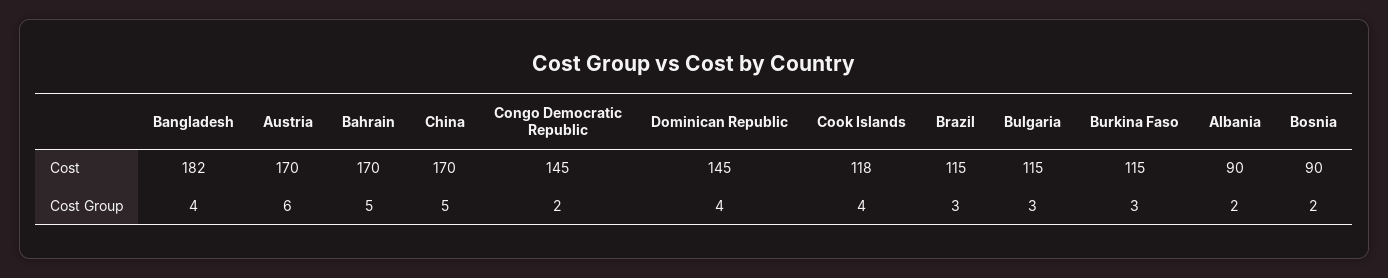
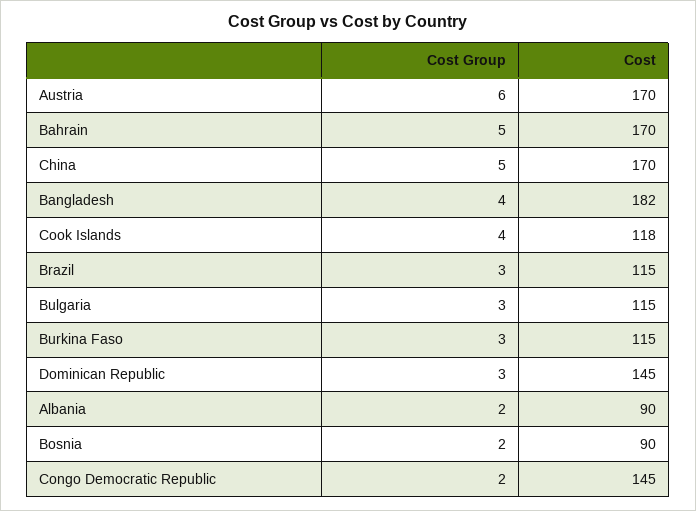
Dominican Republic, Cost Group: 4 -> 3

